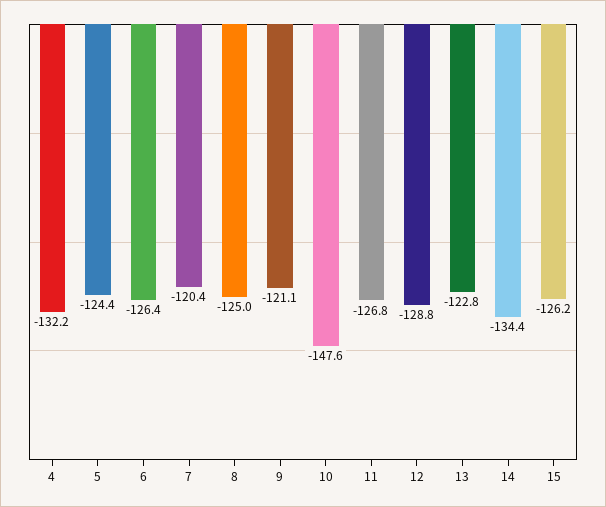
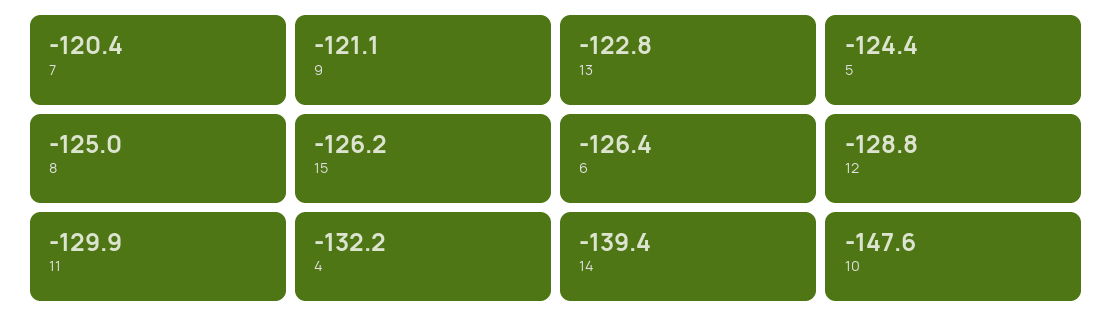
11: -126.8 -> -129.9
14: -134.4 -> -139.4

